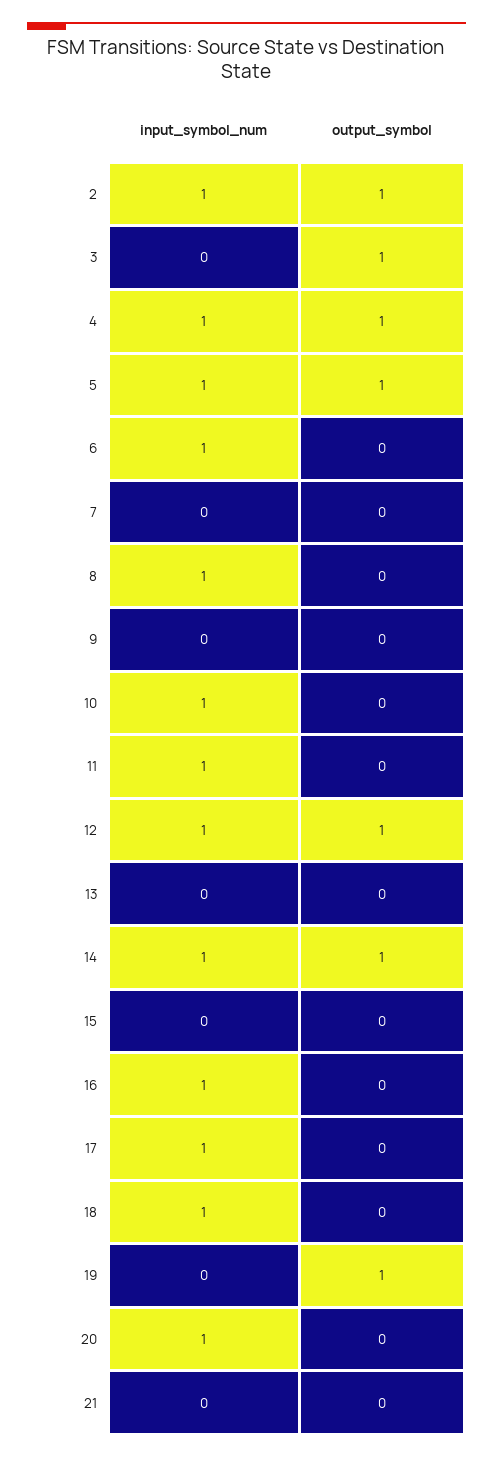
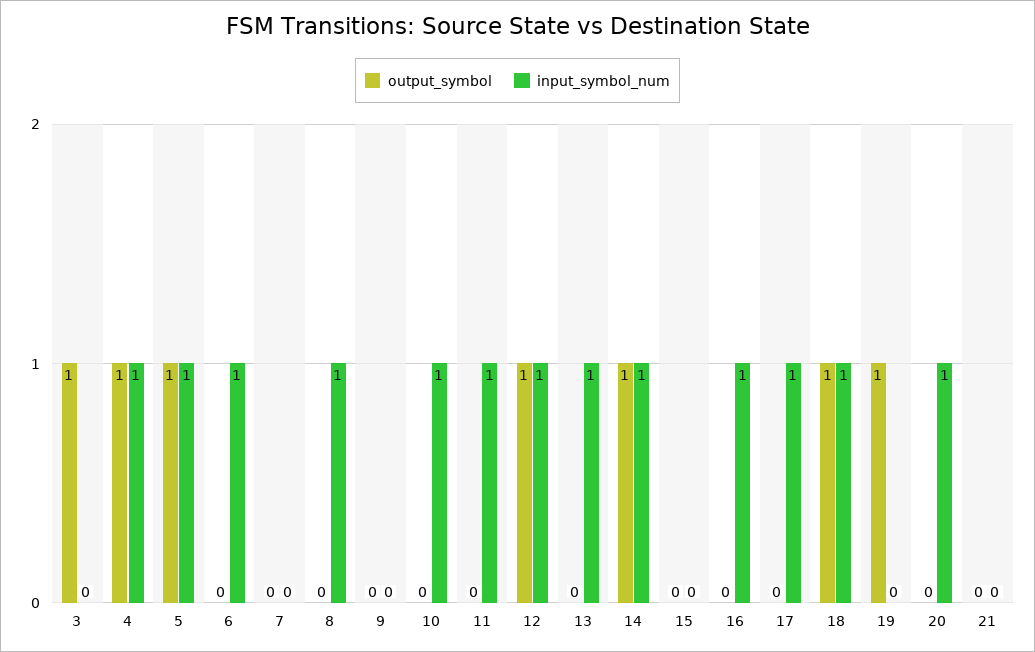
input_symbol_num, 2: 1 -> none
output_symbol, 2: 1 -> none
input_symbol_num, 13: 0 -> 1
output_symbol, 18: 0 -> 1

